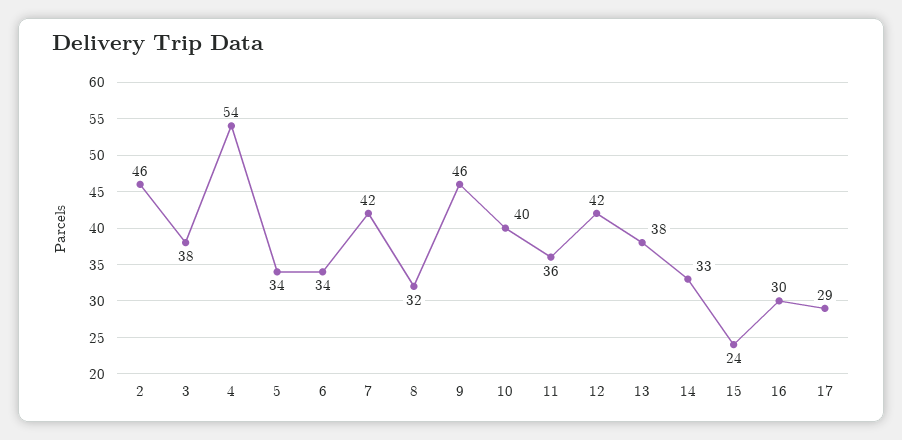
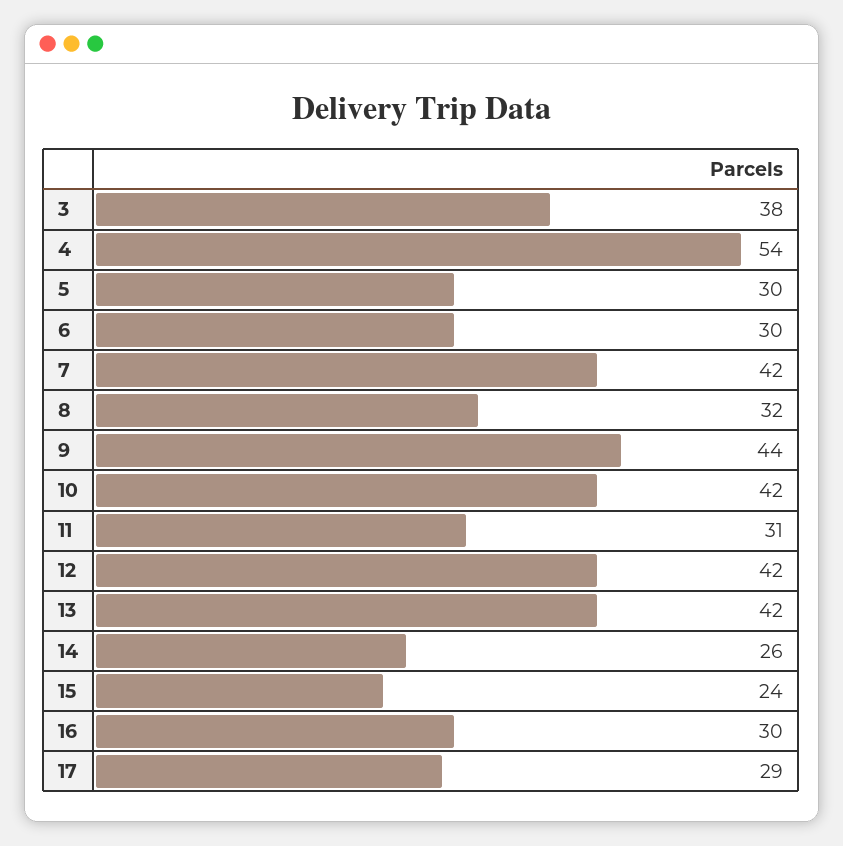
2: 46 -> none
5: 34 -> 30
6: 34 -> 30
9: 46 -> 44
10: 40 -> 42
11: 36 -> 31
13: 38 -> 42
14: 33 -> 26

